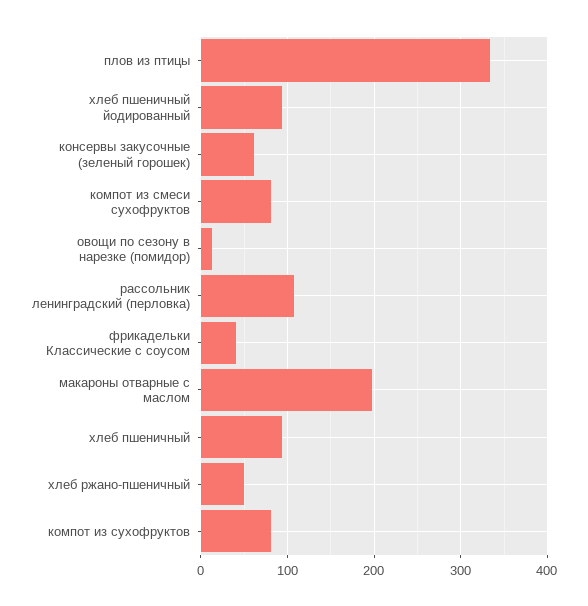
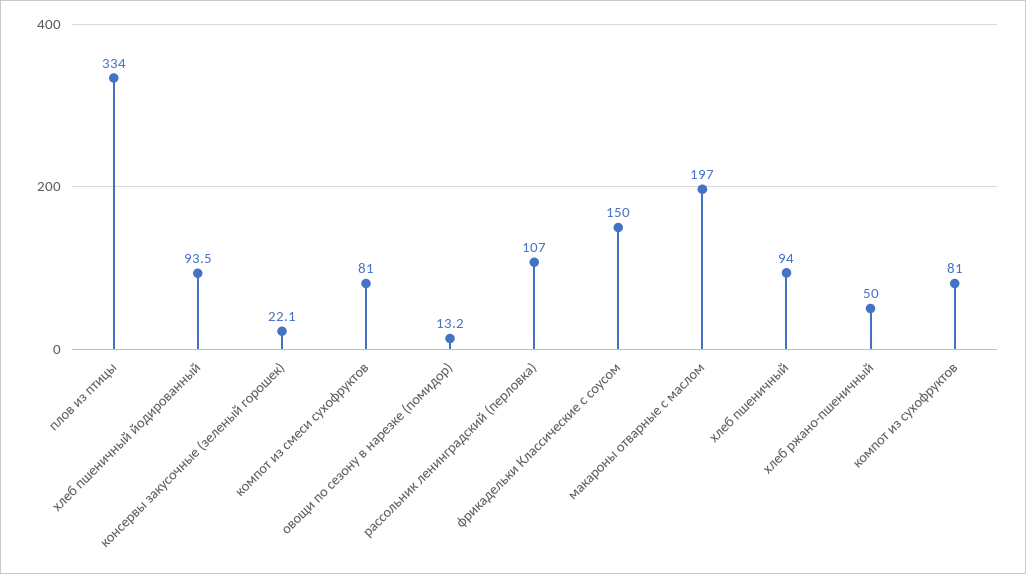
консервы закусочные (зеленый горошек): 60 -> 22.1
фрикадельки Классические с соусом: 40 -> 150

